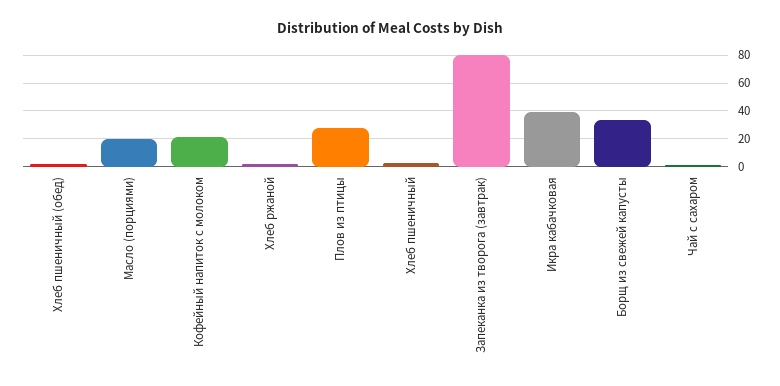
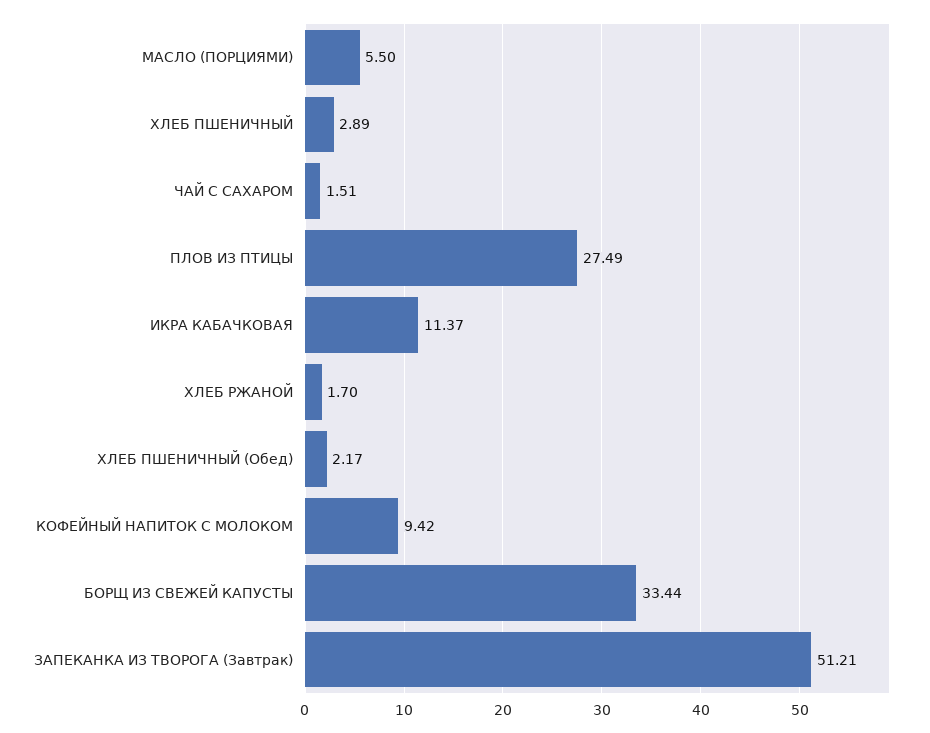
Масло (порциями): 20 -> 5.5
Кофейный напиток с молоком: 20 -> 9.42
Запеканка из творога (завтрак): 80 -> 51.21
Икра кабачковая: 40 -> 11.37

